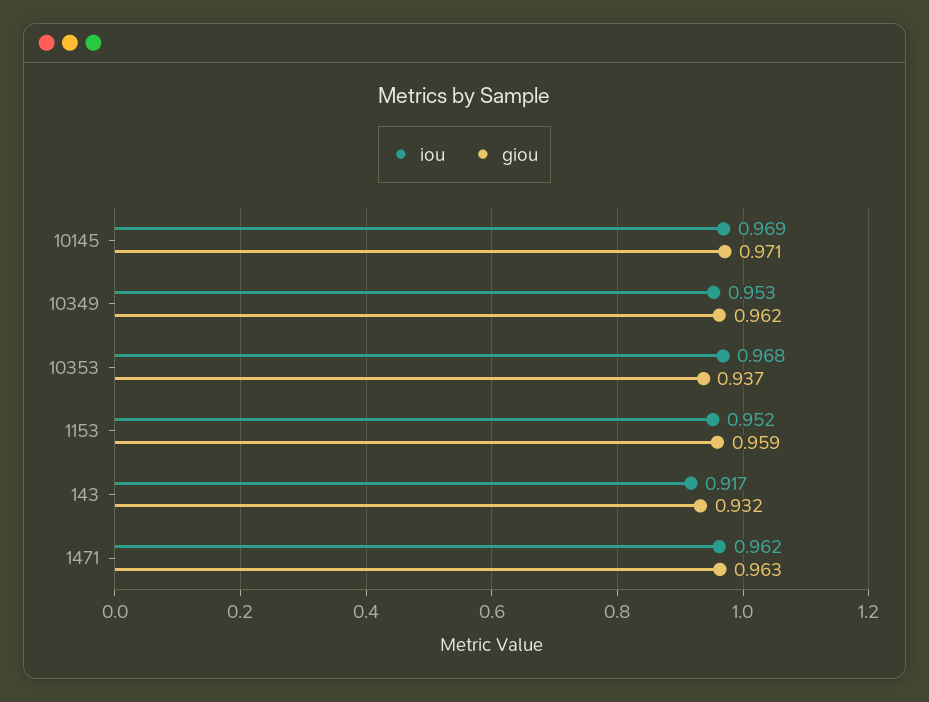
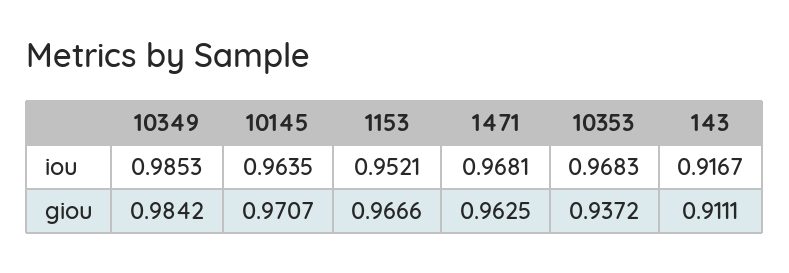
iou, 10145: 0.969 -> 0.9635
iou, 10349: 0.953 -> 0.9853
giou, 10349: 0.962 -> 0.9842
giou, 1153: 0.959 -> 0.9666
giou, 143: 0.932 -> 0.9111
iou, 1471: 0.962 -> 0.9681

